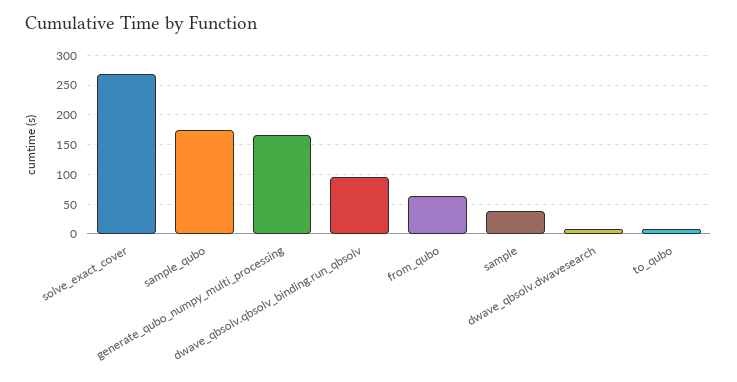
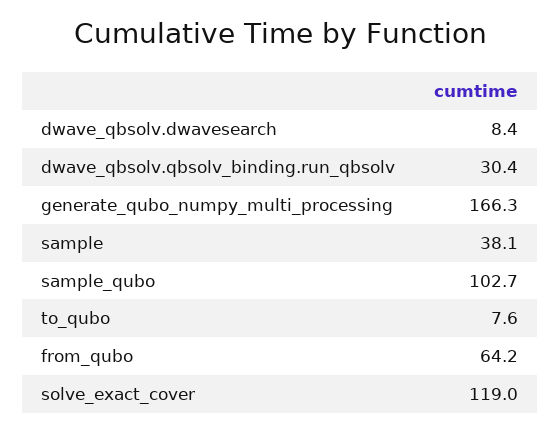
solve_exact_cover: 275 -> 119
sample_qubo: 175 -> 102.7
dwave_qbsolv.qbsolv_binding.run_qbsolv: 100 -> 30.4

